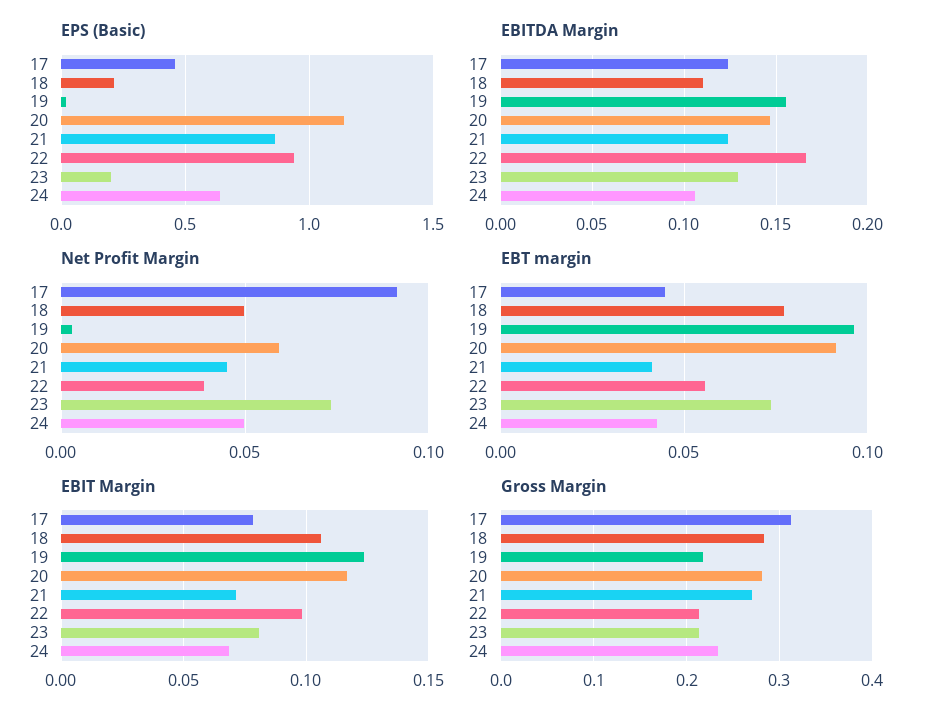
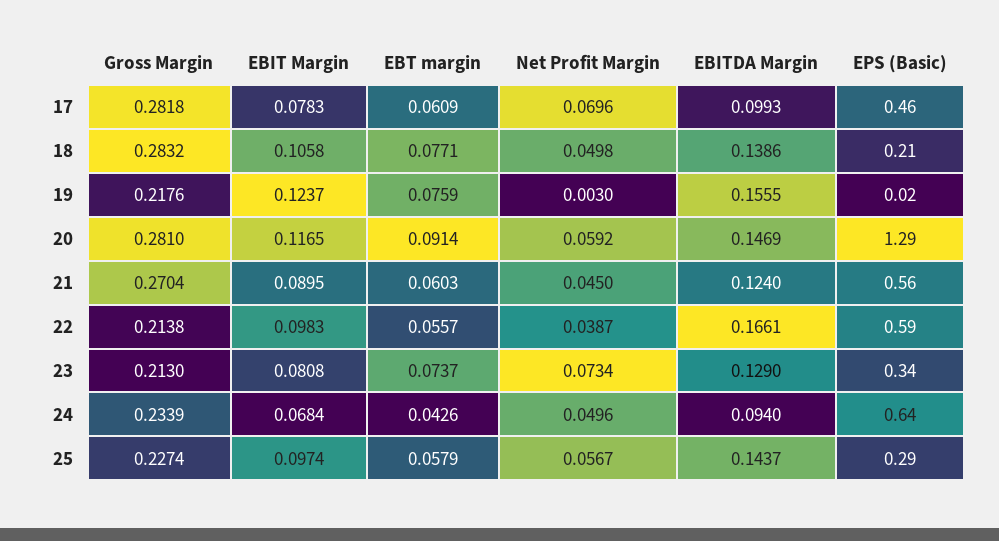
EPS (Basic), 20: 1.15 -> 1.29
EPS (Basic), 21: 0.85 -> 0.56
EPS (Basic), 22: 0.95 -> 0.59
EPS (Basic), 23: 0.2 -> 0.34
EBITDA Margin, 17: 0.125 -> 0.0993
EBITDA Margin, 18: 0.11 -> 0.1386
EBITDA Margin, 24: 0.105 -> 0.094
Net Profit Margin, 17: 0.09 -> 0.0696
EBT margin, 17: 0.045 -> 0.0609
EBT margin, 19: 0.095 -> 0.0759
EBT margin, 21: 0.04 -> 0.0603
EBIT Margin, 21: 0.07 -> 0.0895
Gross Margin, 17: 0.31 -> 0.2818
Gross Margin, 25: none -> 0.2274
EBIT Margin, 25: none -> 0.0974
EBT margin, 25: none -> 0.0579
Net Profit Margin, 25: none -> 0.0567
EBITDA Margin, 25: none -> 0.1437
EPS (Basic), 25: none -> 0.29

